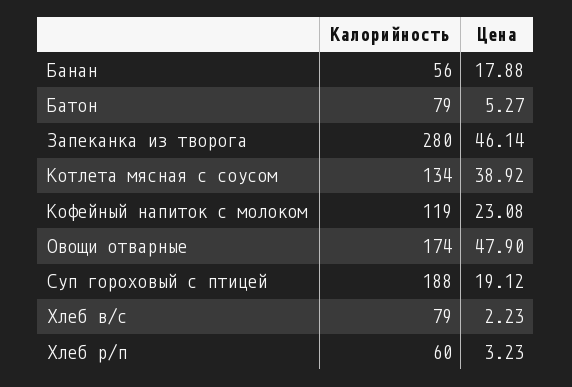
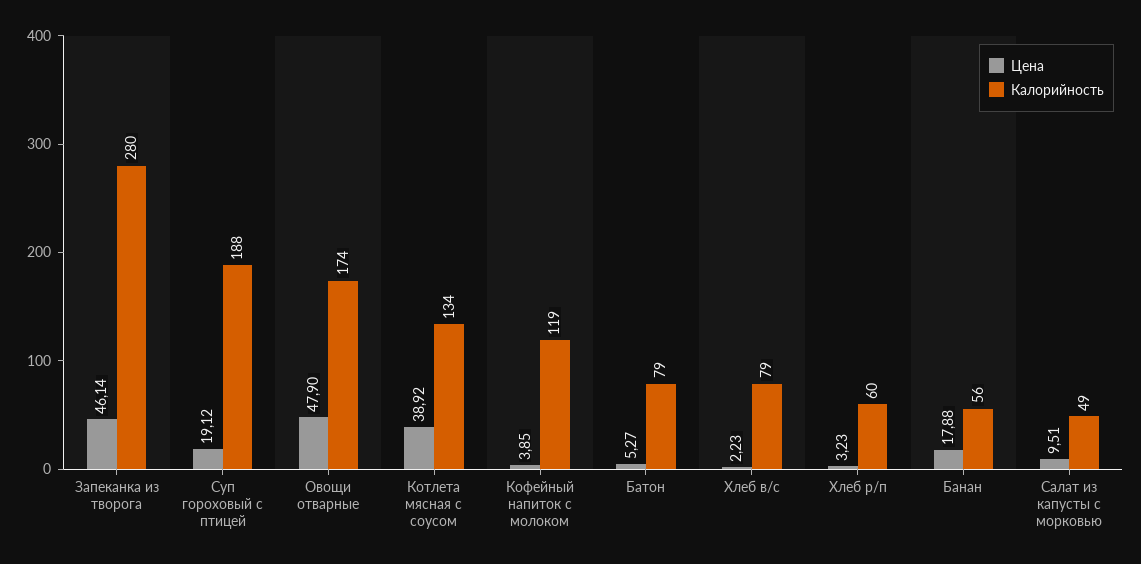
Цена, Кофейный напиток с молоком: 23.08 -> 3.85
Цена, Салат из капусты с морковью: none -> 9.51
Калорийность, Салат из капусты с морковью: none -> 49

